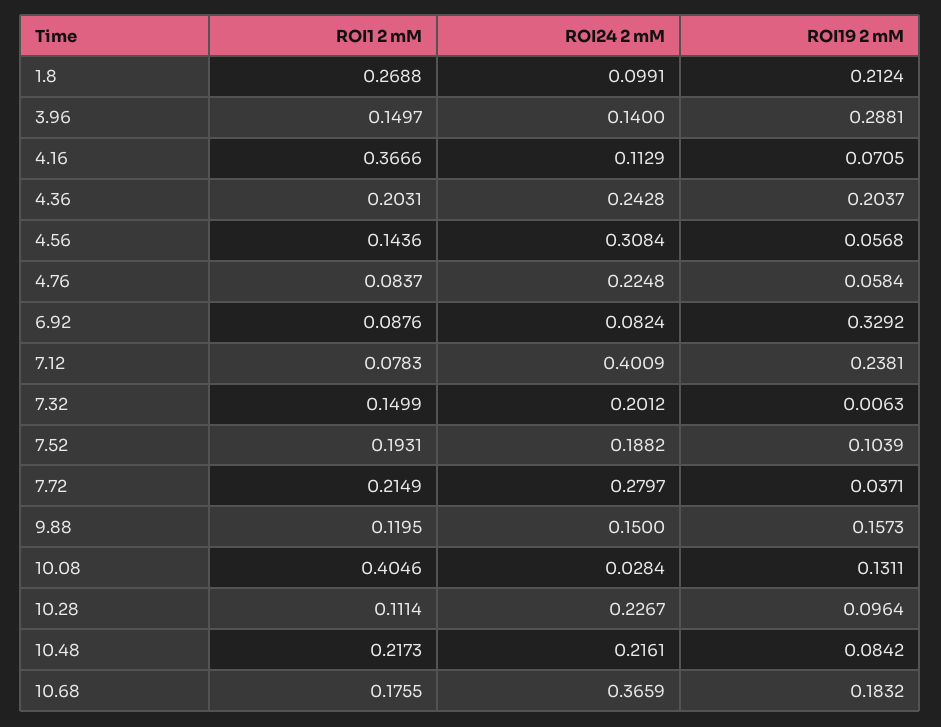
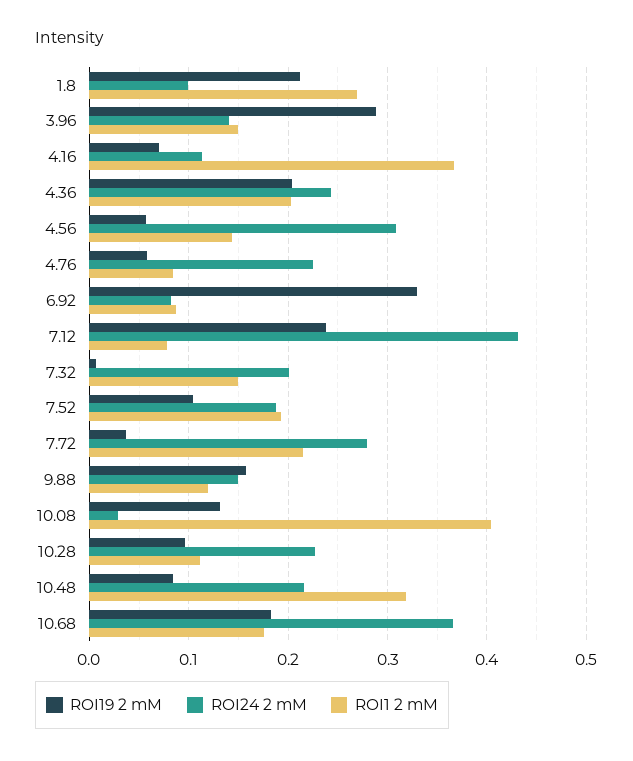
ROI24 2 mM, 7.12: 0.4009 -> 0.43
ROI1 2 mM, 10.48: 0.2173 -> 0.32

